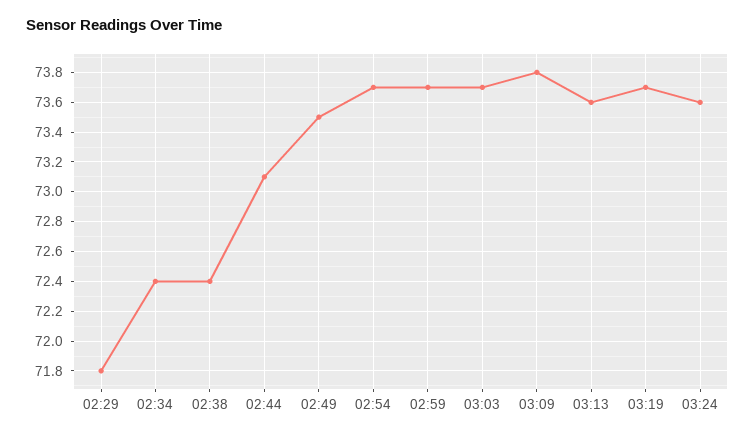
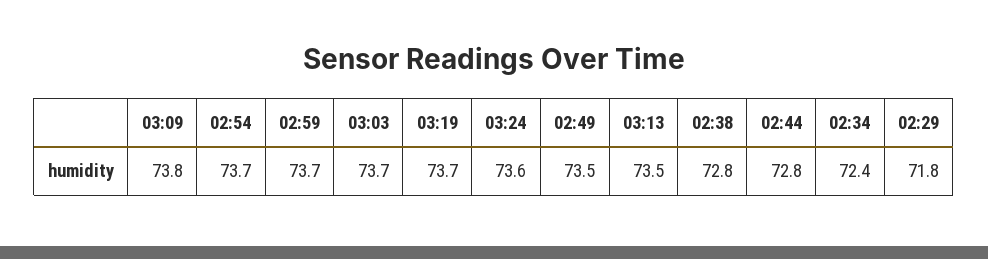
02:38: 72.4 -> 72.8
02:44: 73.1 -> 72.8
03:13: 73.6 -> 73.5

